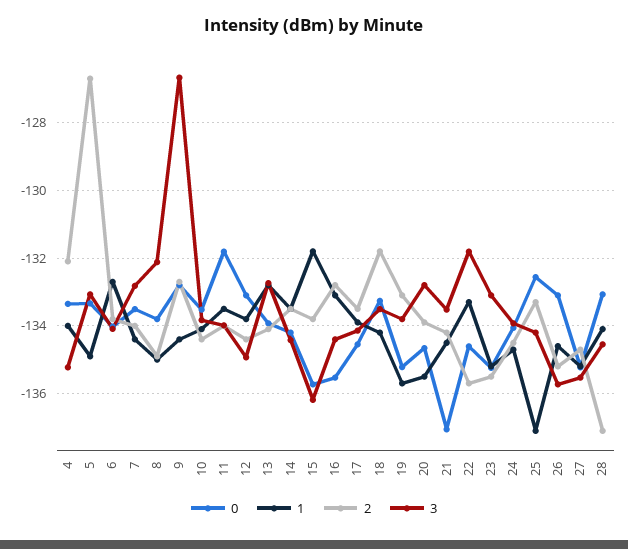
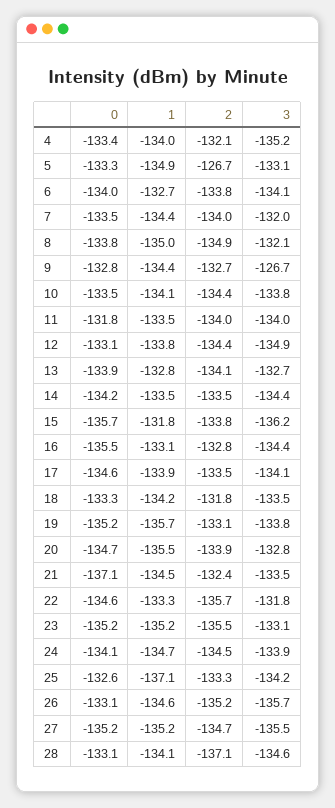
3, 7: -132.8 -> -132
2, 21: -134.2 -> -132.4

